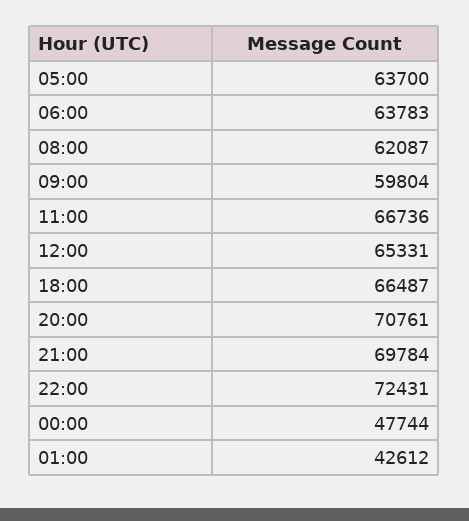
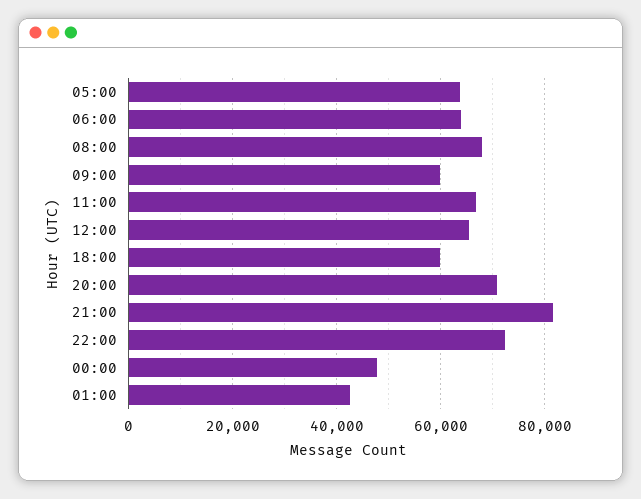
08:00: 62087 -> 68000
18:00: 66487 -> 60000
21:00: 69784 -> 82000

